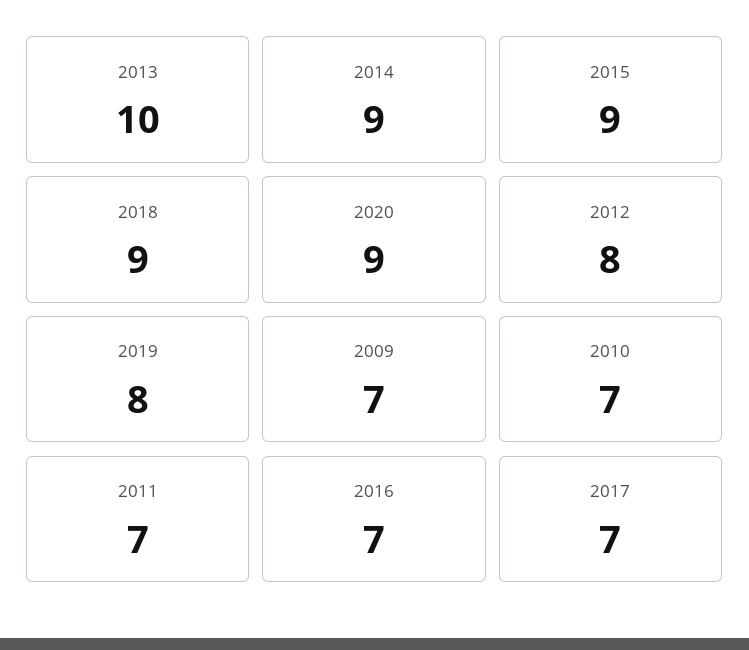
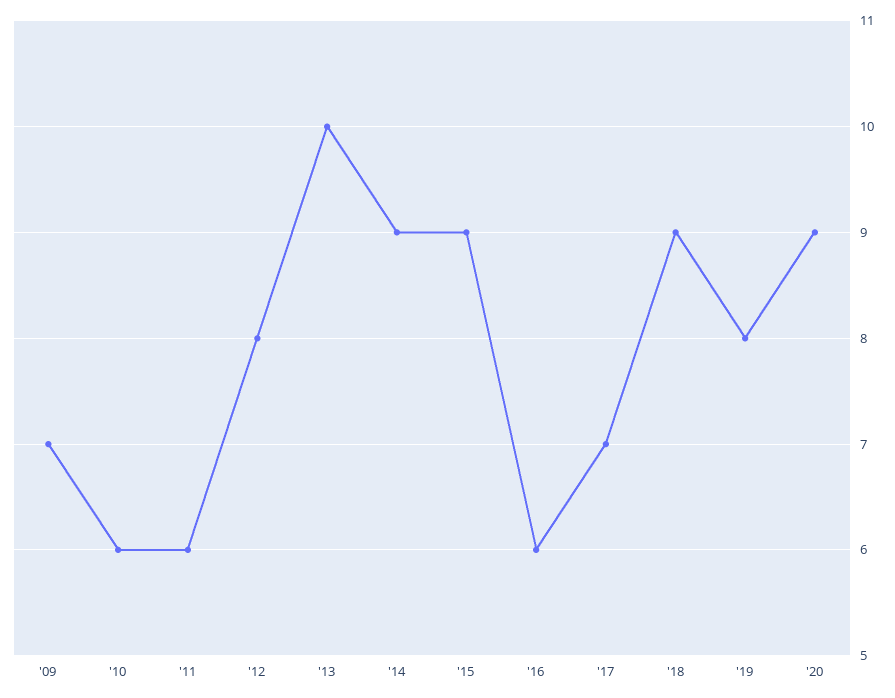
2010: 7 -> 6
2011: 7 -> 6
2016: 7 -> 6

